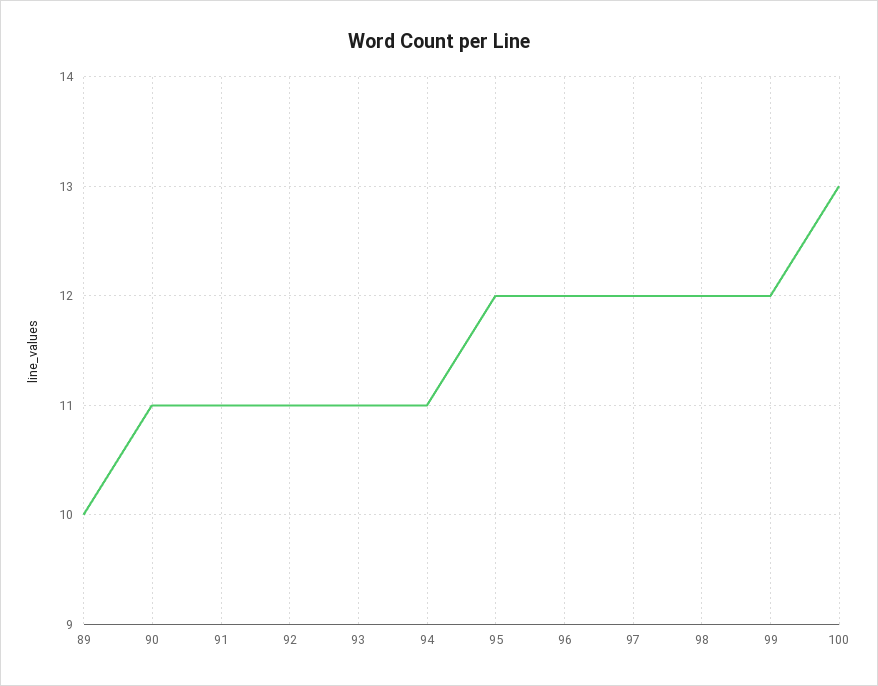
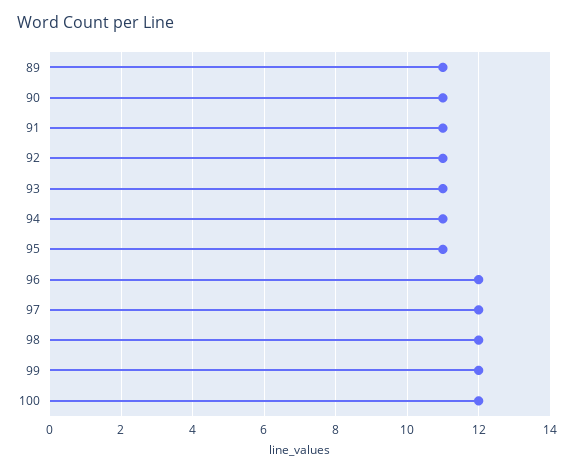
89: 10 -> 11
95: 12 -> 11
100: 13 -> 12

